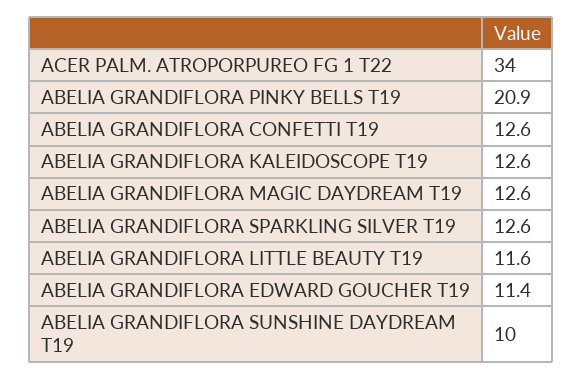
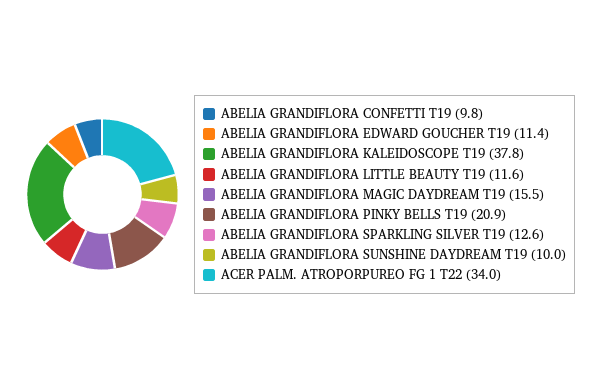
ABELIA GRANDIFLORA CONFETTI T19: 12.6 -> 9.8
ABELIA GRANDIFLORA KALEIDOSCOPE T19: 12.6 -> 37.8
ABELIA GRANDIFLORA MAGIC DAYDREAM T19: 12.6 -> 15.5

